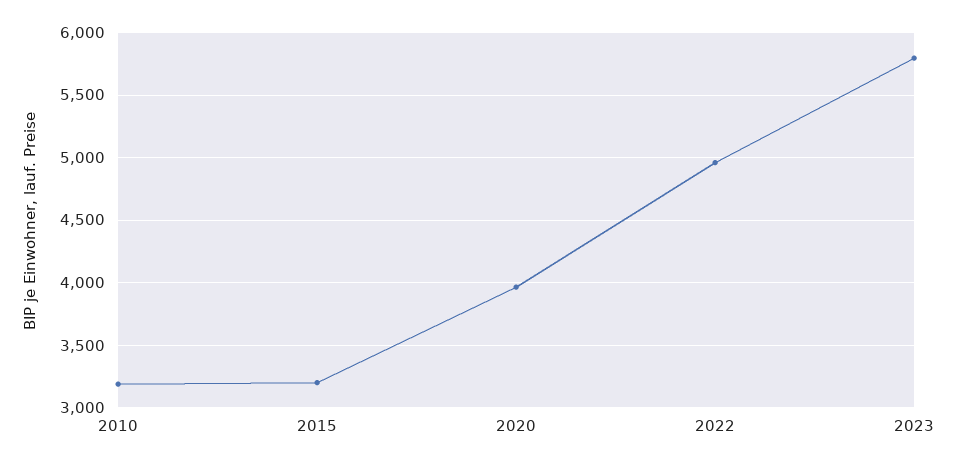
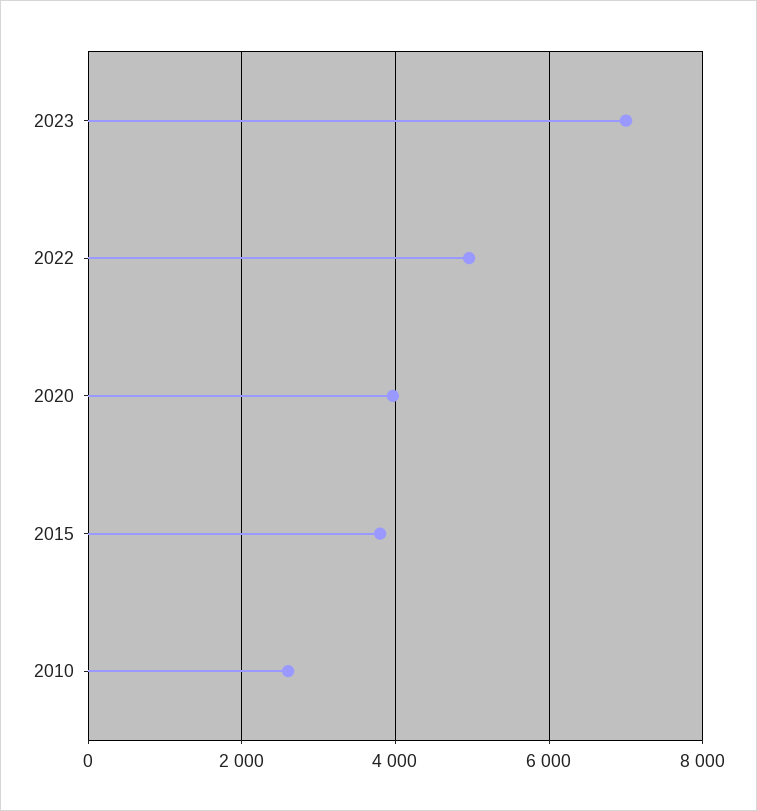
2010: 3200 -> 2600
2015: 3200 -> 3800
2023: 5800 -> 7000

